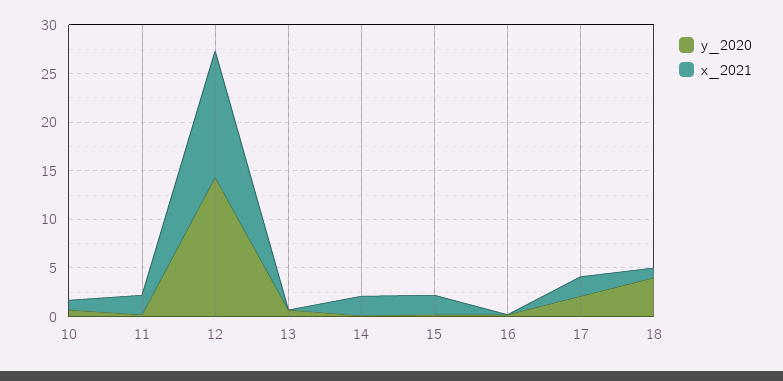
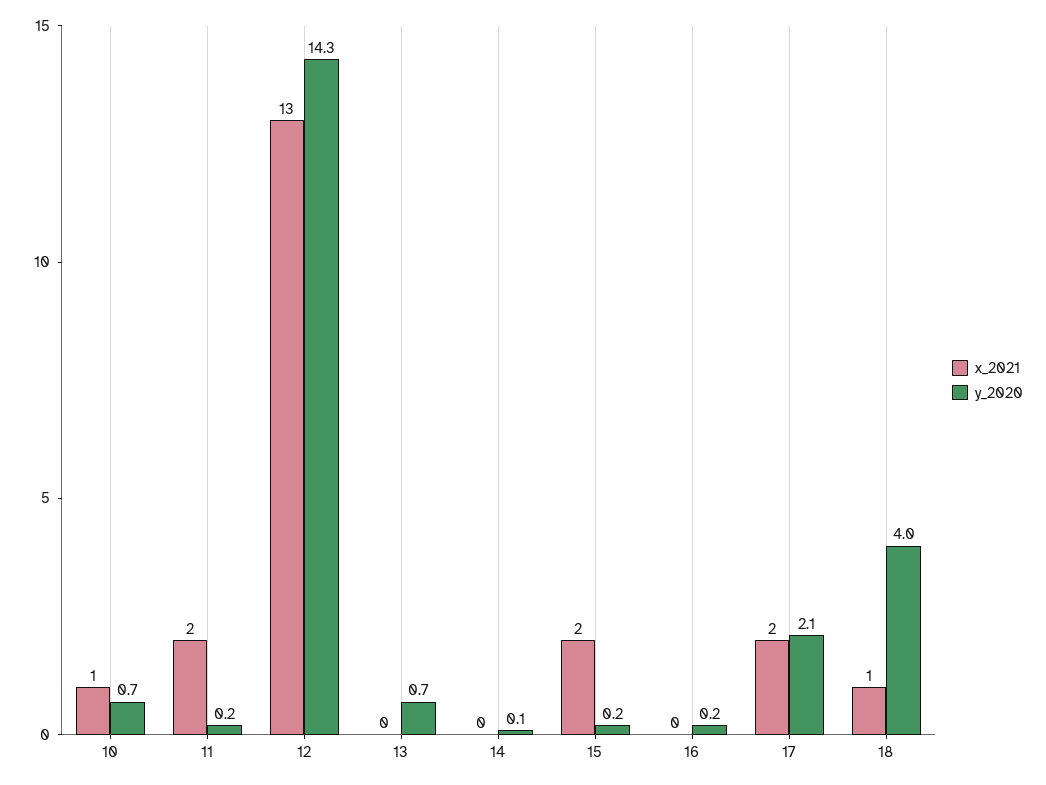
x_2021, 14: 2 -> 0

